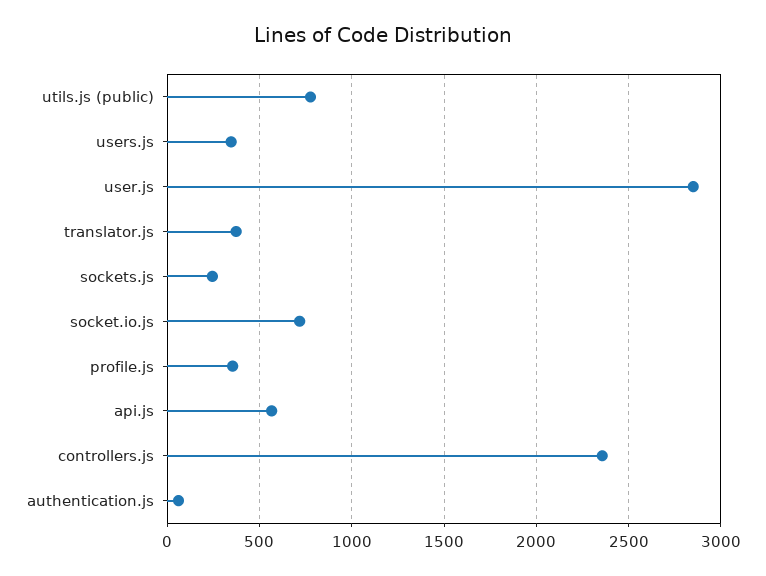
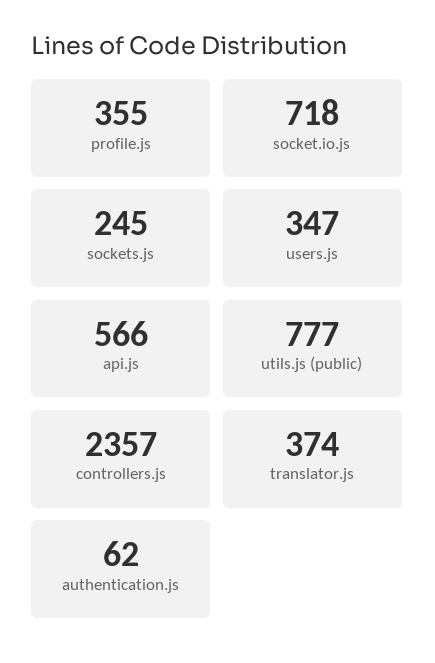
user.js: 2850 -> none

